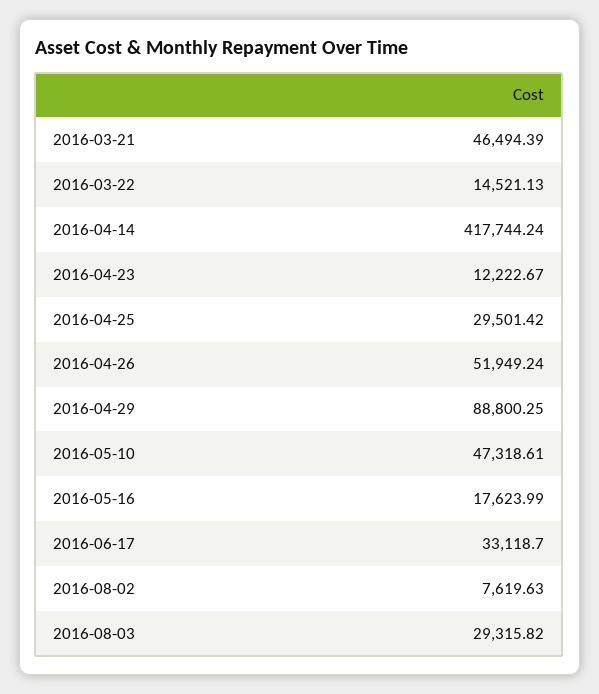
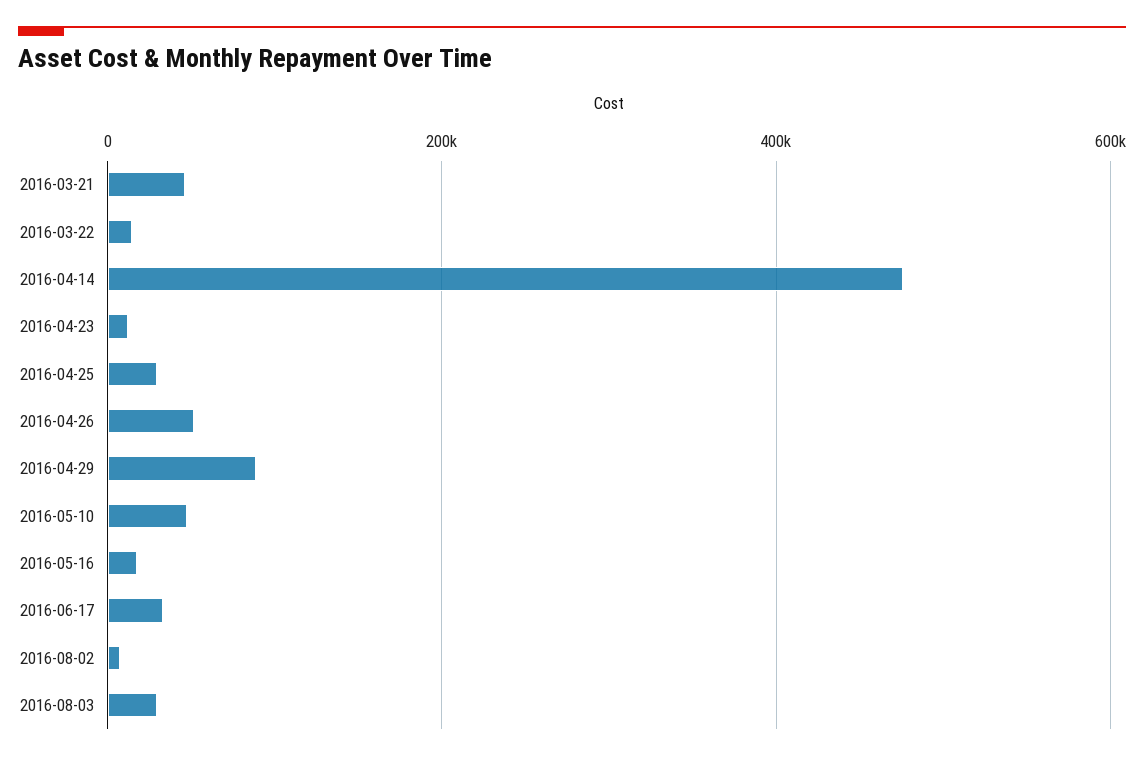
2016-04-14: 417744.24 -> 480000

